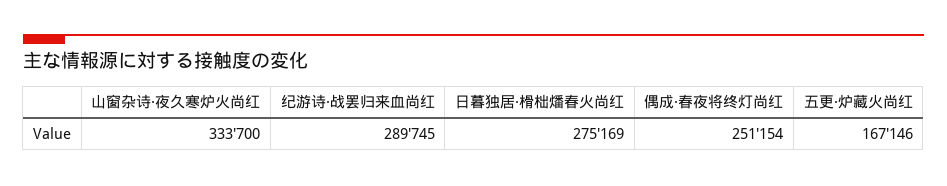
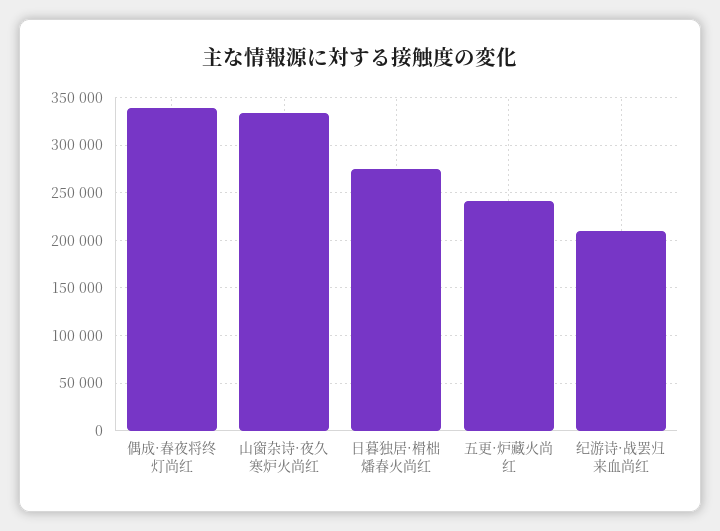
纪游诗·战罢归来血尚红: 289745 -> 210000
偶成·春夜将终灯尚红: 251154 -> 340000
五更·炉藏火尚红: 167146 -> 240000

